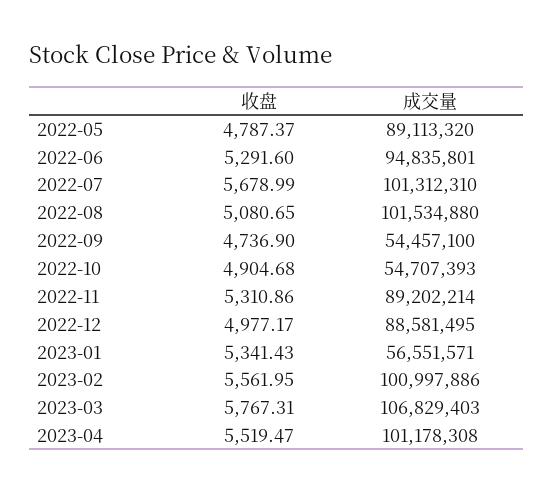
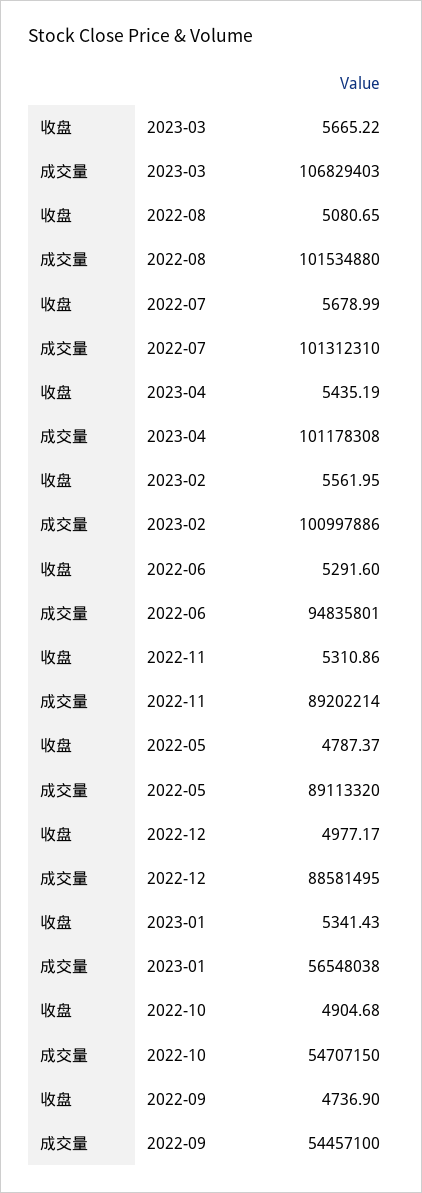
成交量, 2022-10: 54707393 -> 54707150
成交量, 2023-01: 56551571 -> 56548038
收盘, 2023-03: 5767.31 -> 5665.22
收盘, 2023-04: 5519.47 -> 5435.19

